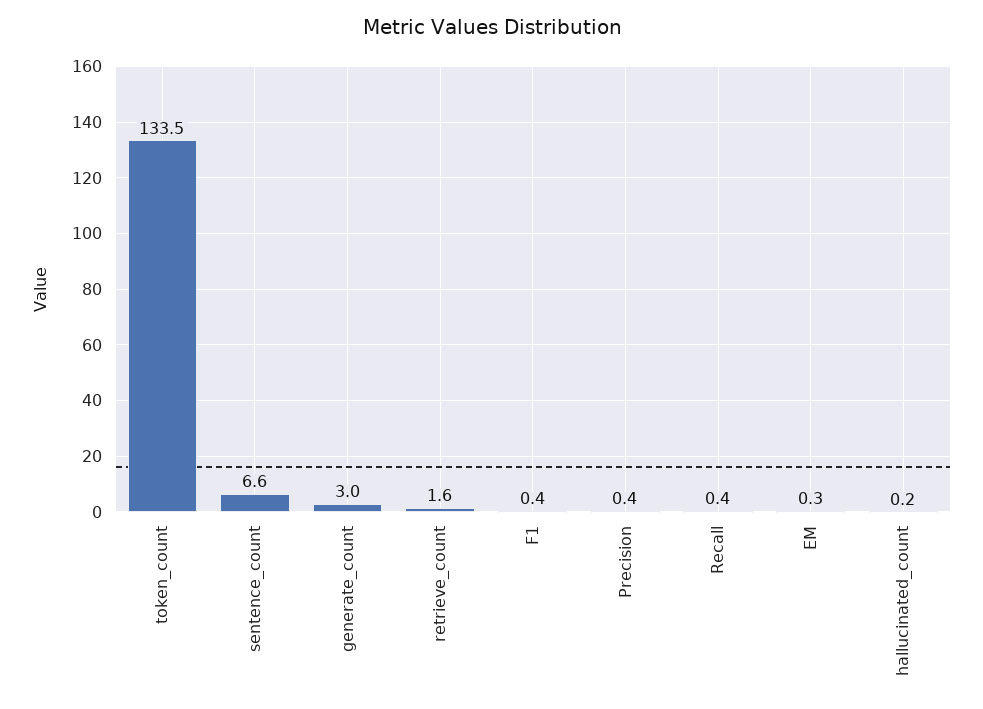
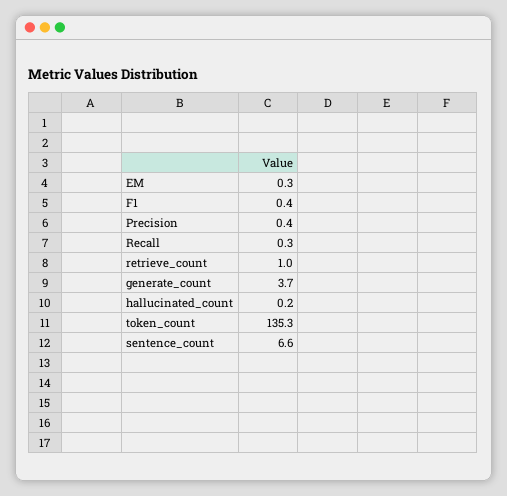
token_count: 133.5 -> 135.3
generate_count: 3 -> 3.7
retrieve_count: 1.6 -> 1
Recall: 0.4 -> 0.3

